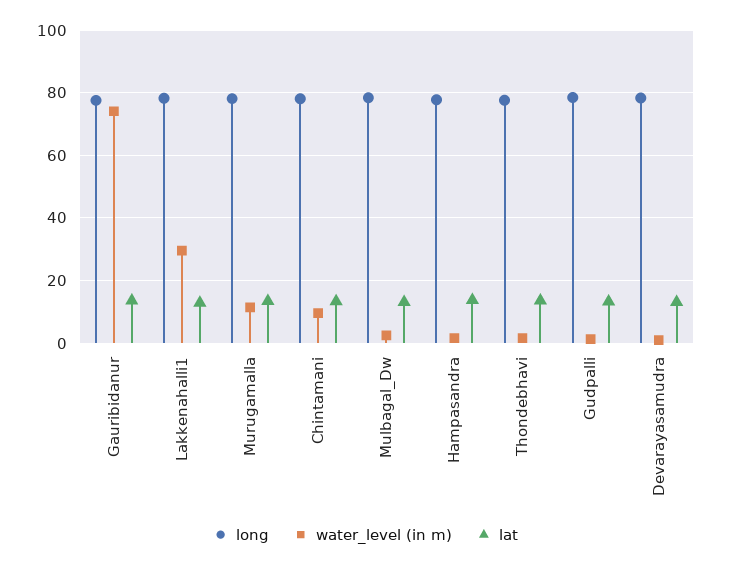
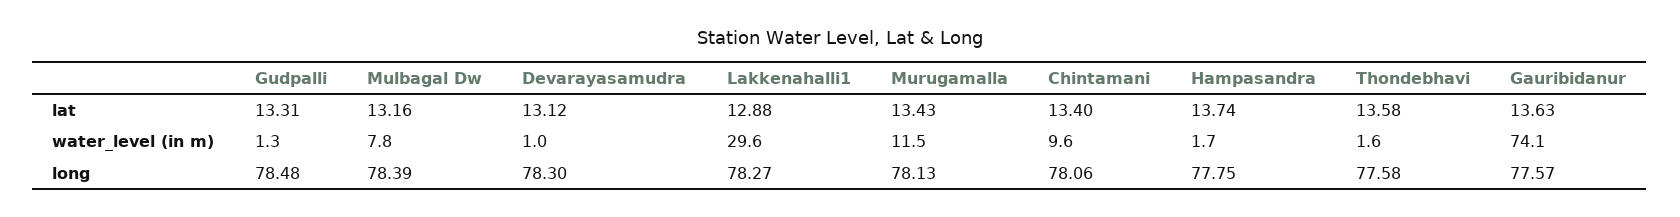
water_level (in m), Mulbagal_Dw: 2 -> 7.8

